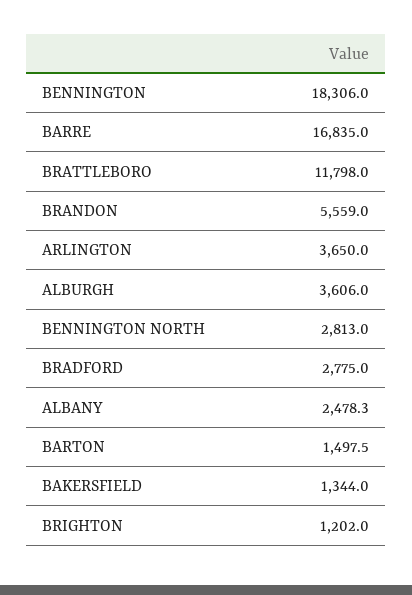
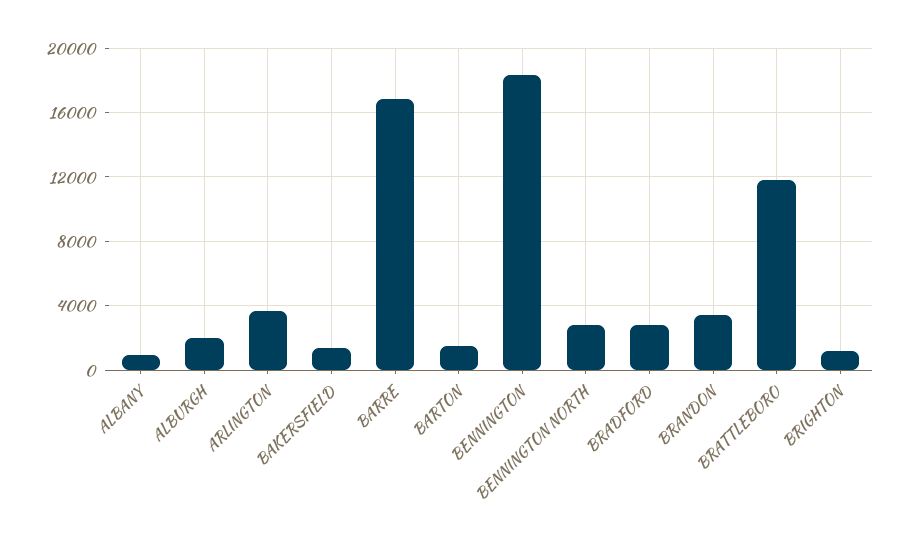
BRANDON: 5559 -> 3500
ALBURGH: 3606 -> 2000
ALBANY: 2478.3 -> 1000

